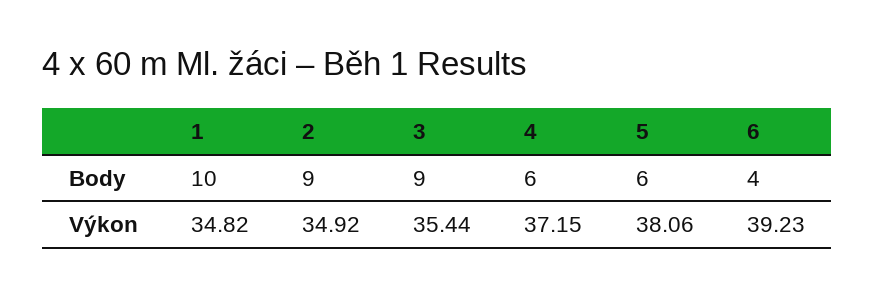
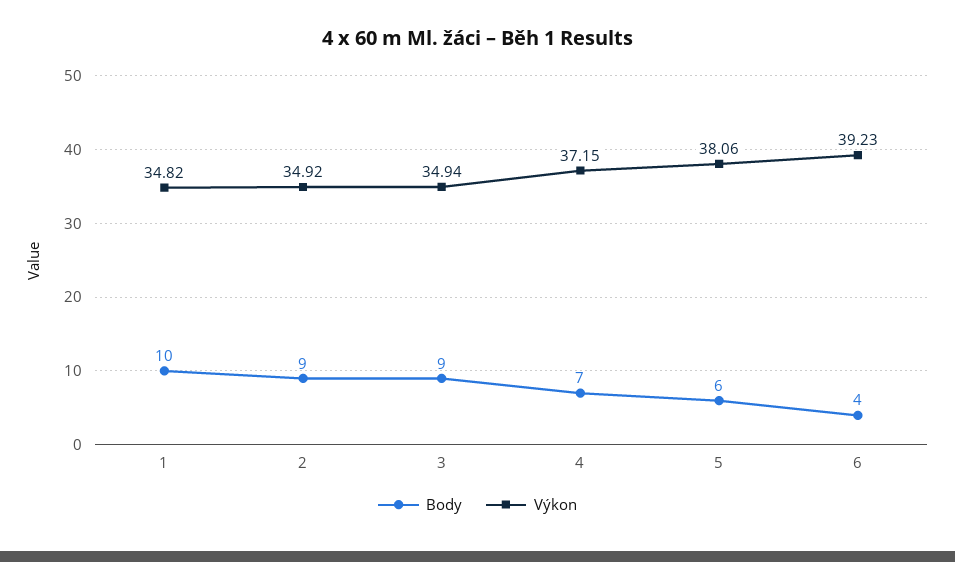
Body, 4: 6 -> 7
Výkon, 3: 35.44 -> 34.94

